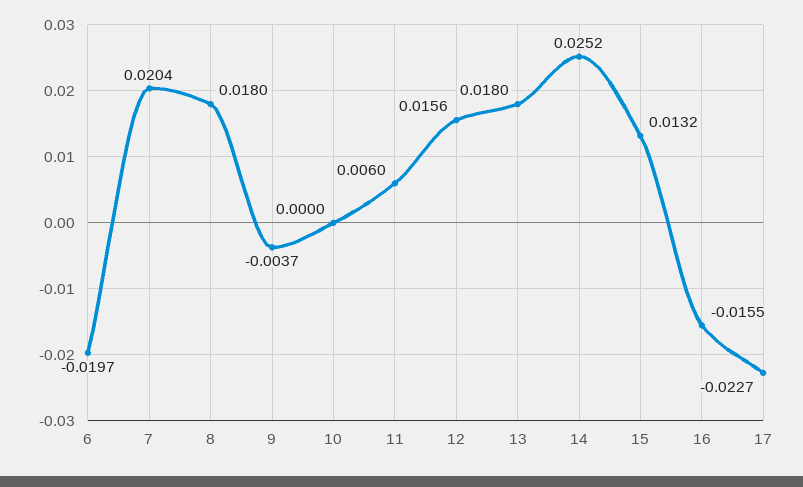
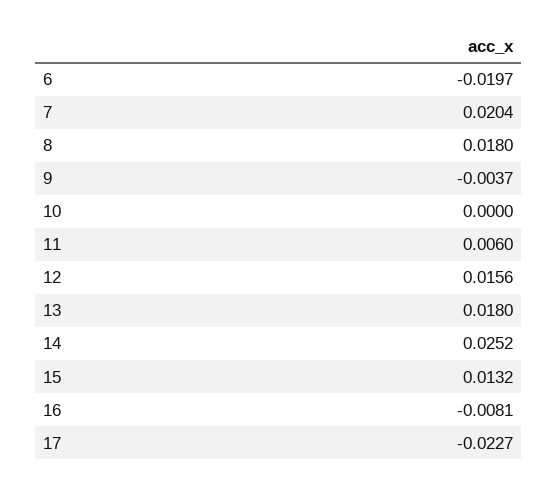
16: -0.0155 -> -0.0081

